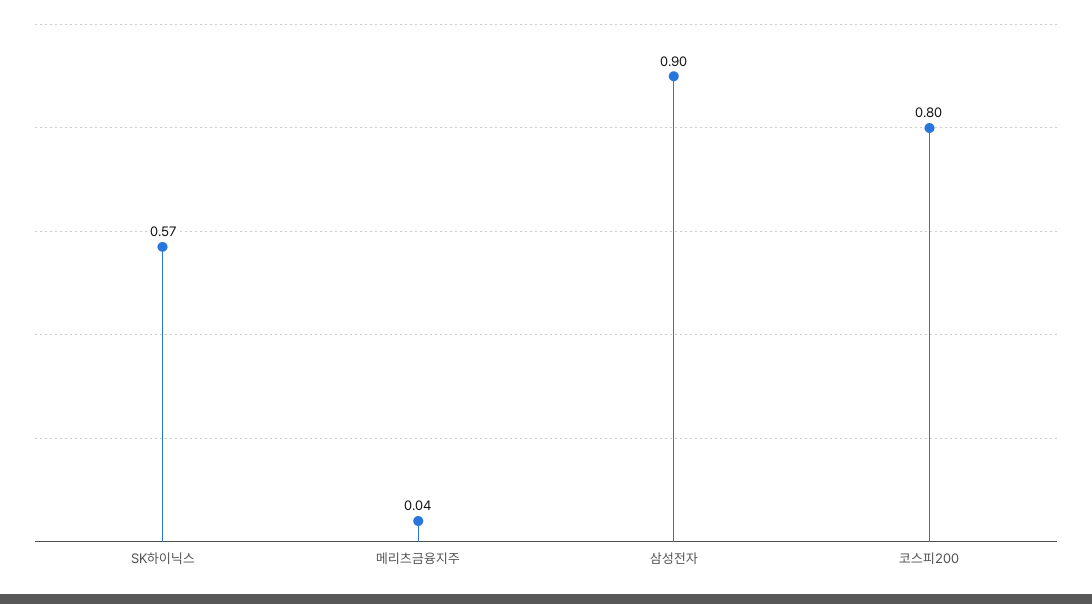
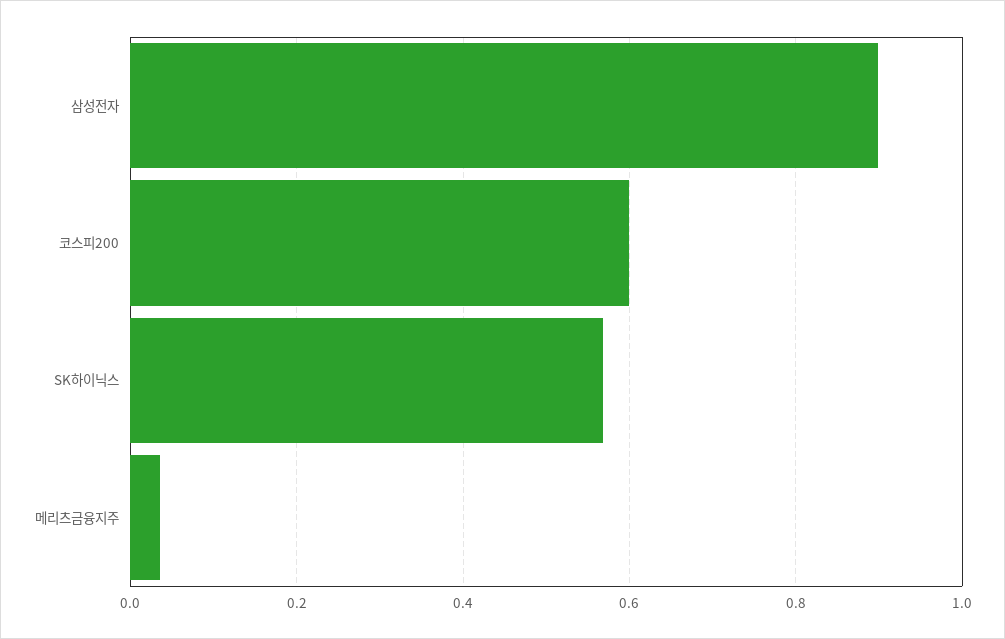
코스피200: 0.8 -> 0.6

